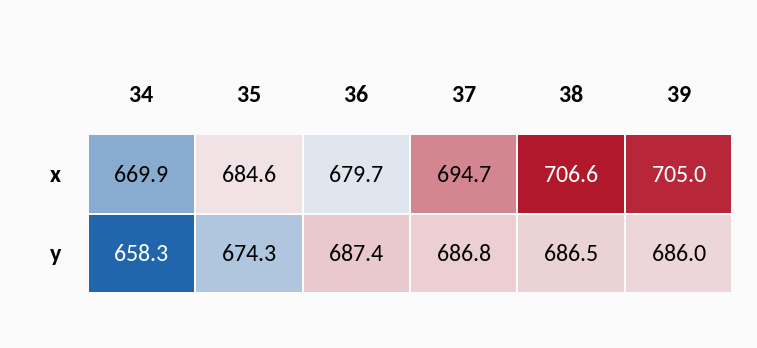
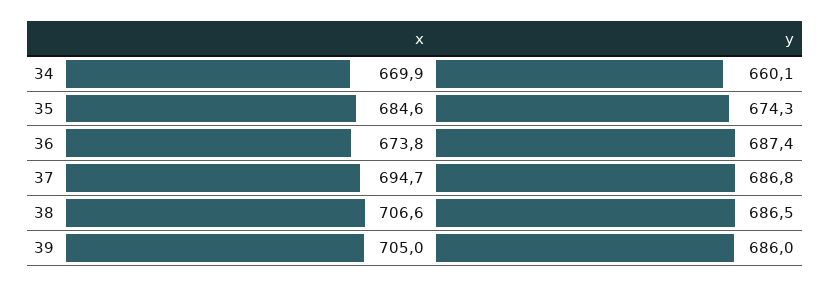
36, x: 679.7 -> 673.8
34, y: 658.3 -> 660.1

